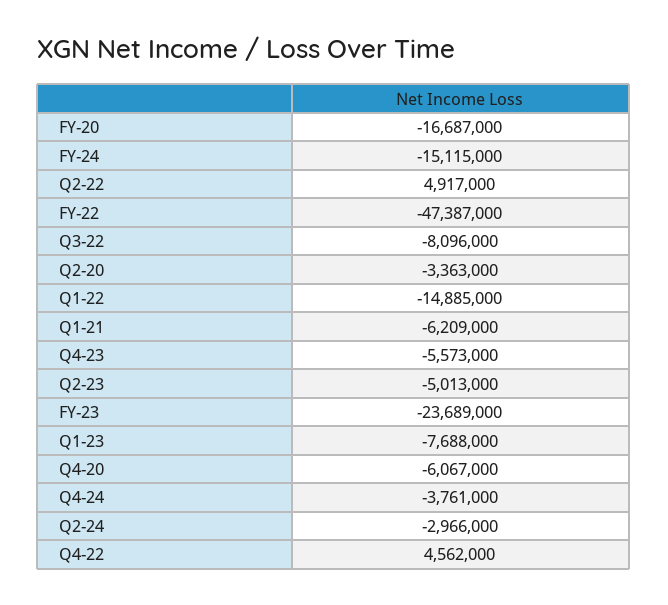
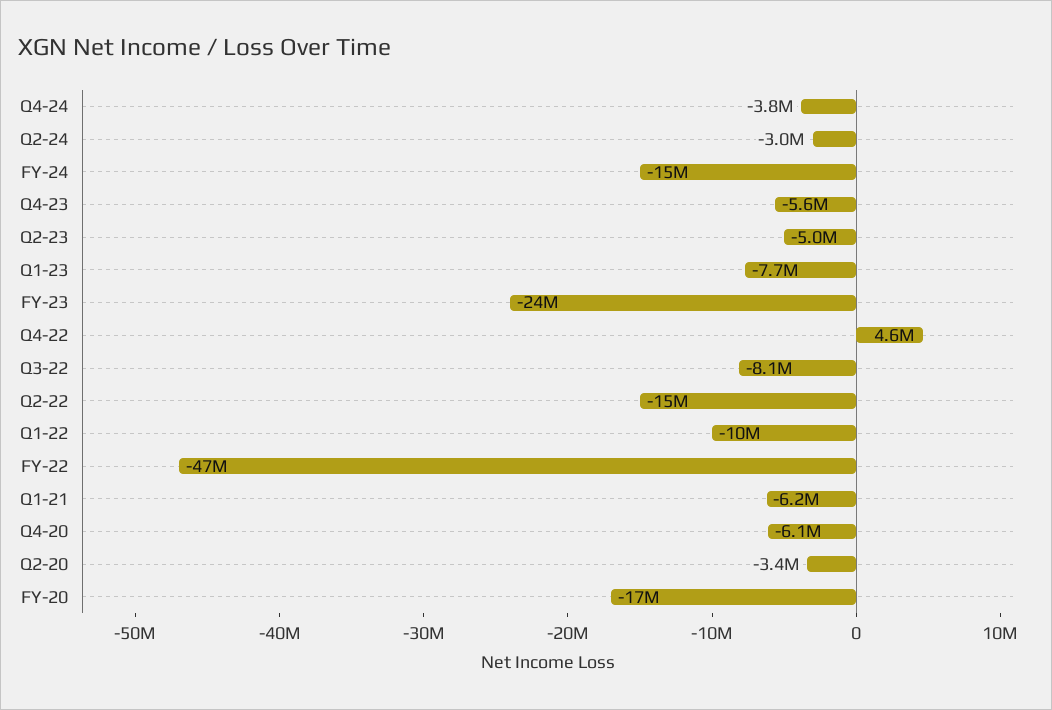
Q2-22: 4917000 -> -15000000
Q1-22: -14885000 -> -10000000

